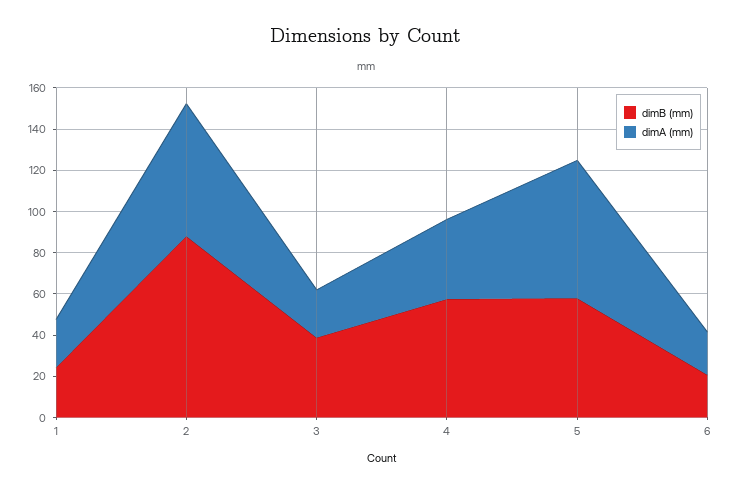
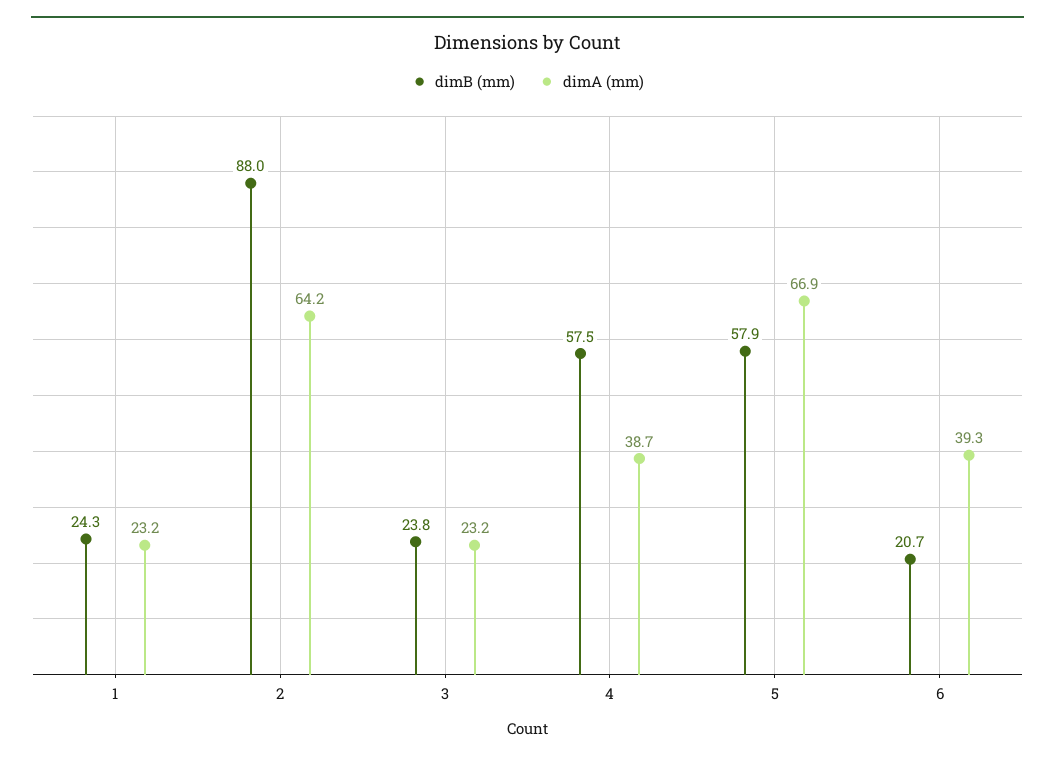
dimB (mm), 3: 40 -> 23.8
dimA (mm), 6: 20 -> 39.3

